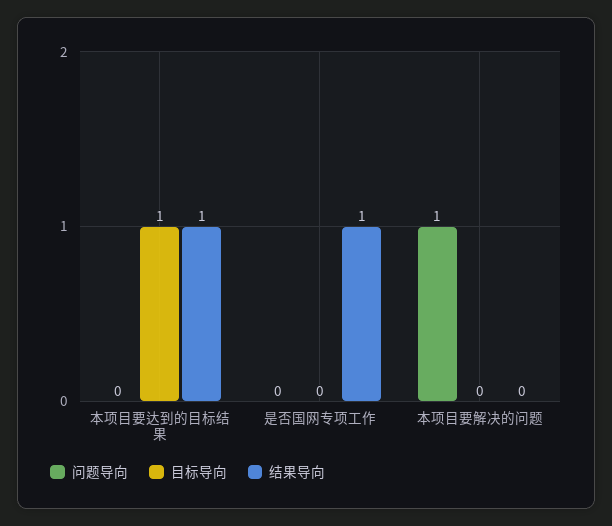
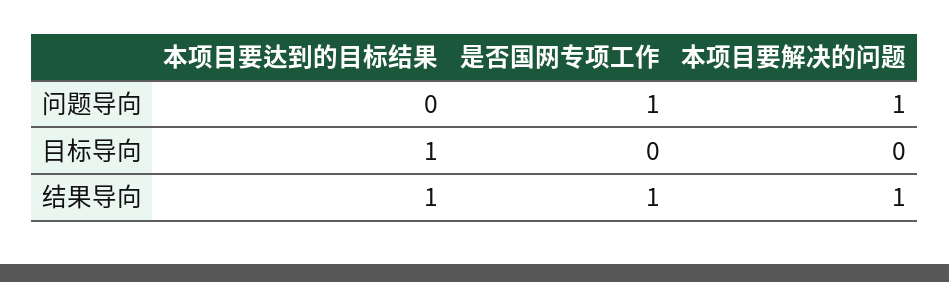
问题导向, 是否国网专项工作: 0 -> 1
结果导向, 本项目要解决的问题: 0 -> 1

